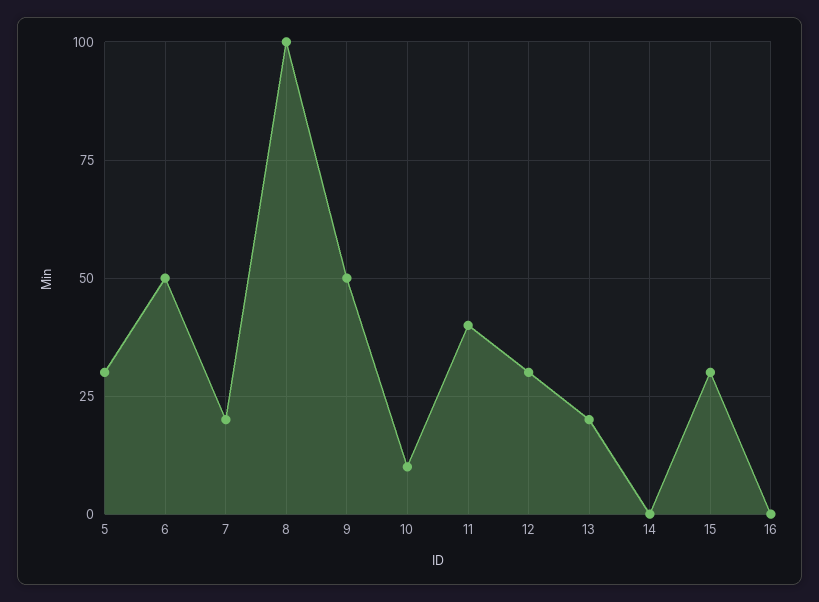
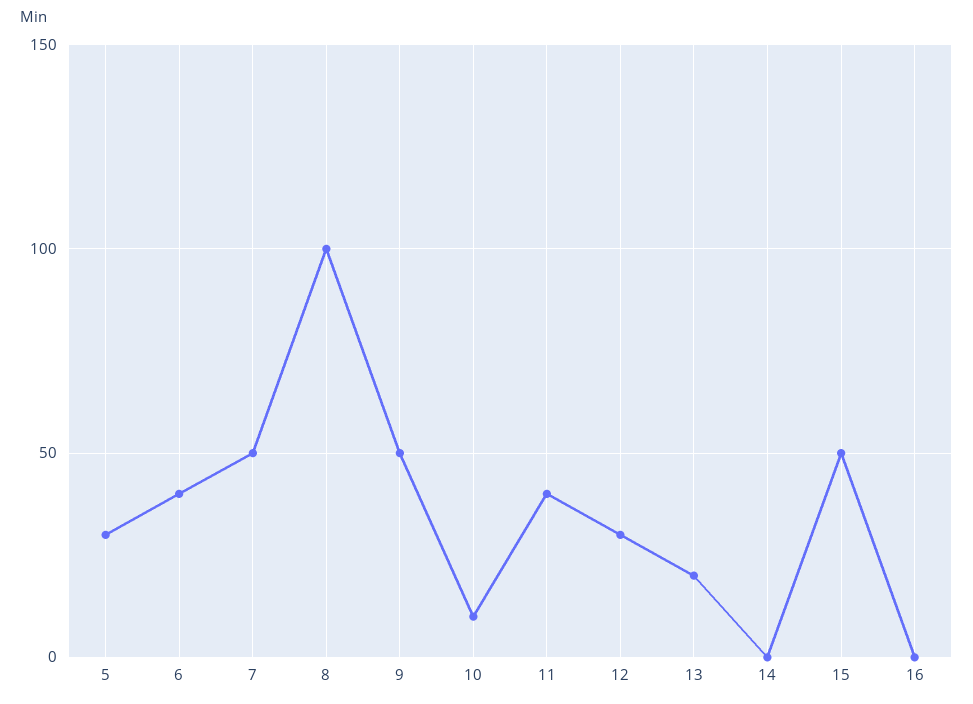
6: 50 -> 40
7: 20 -> 50
15: 30 -> 50

